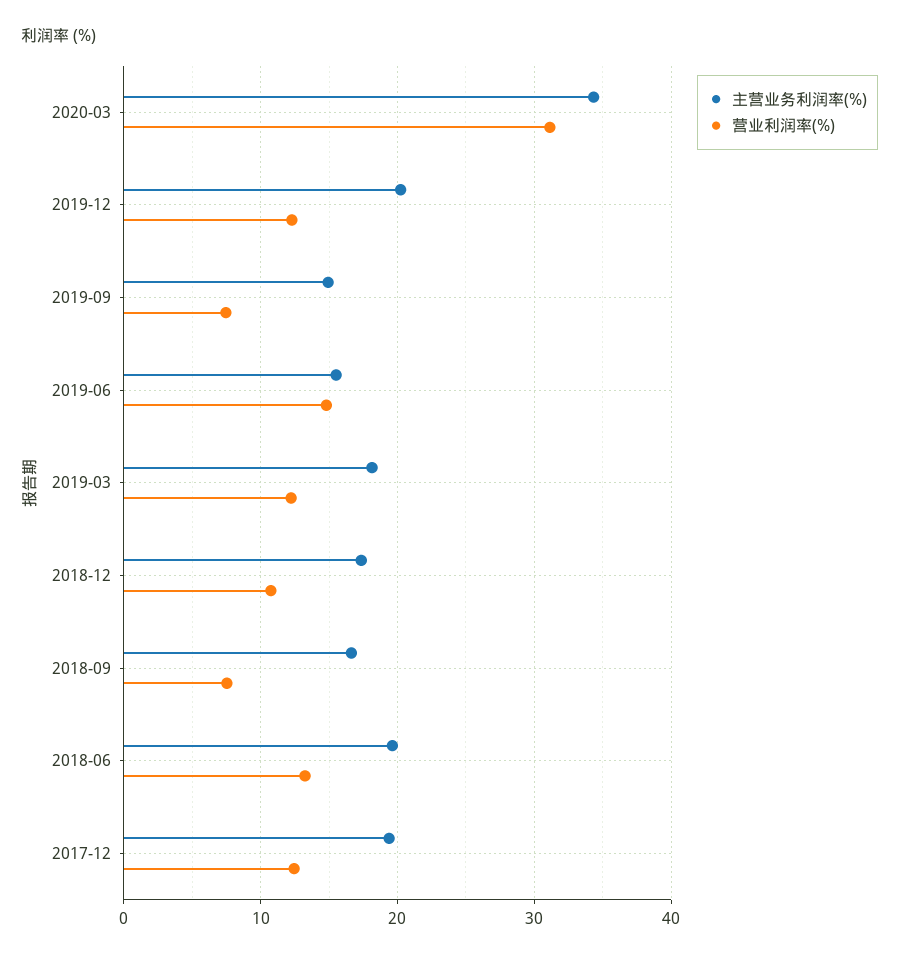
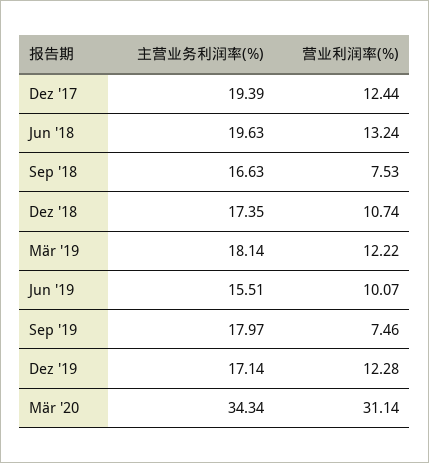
主营业务利润率(%), 2019-12: 20 -> 17.14
主营业务利润率(%), 2019-09: 15 -> 17.97
营业利润率(%), 2019-06: 15 -> 10.07

